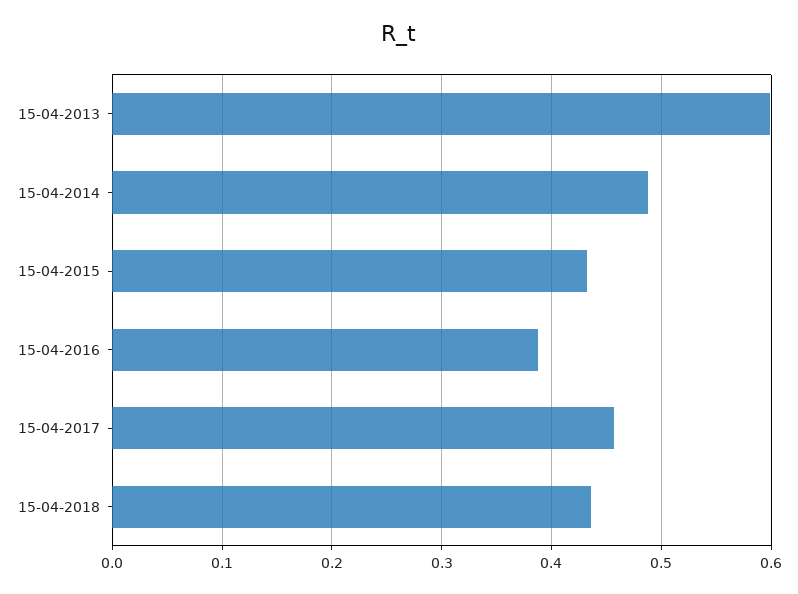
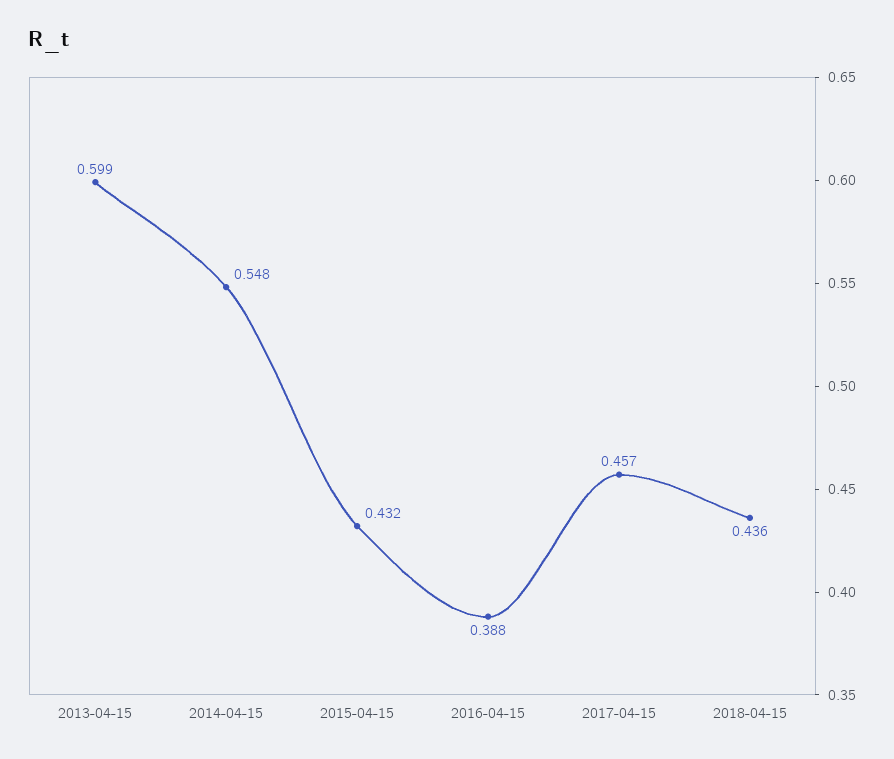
15-04-2014: 0.49 -> 0.548

